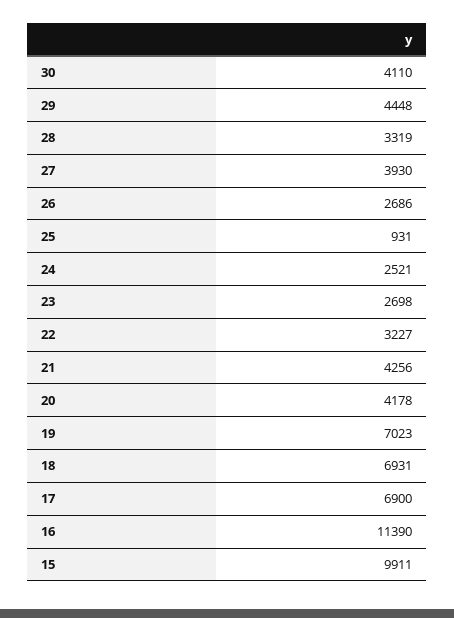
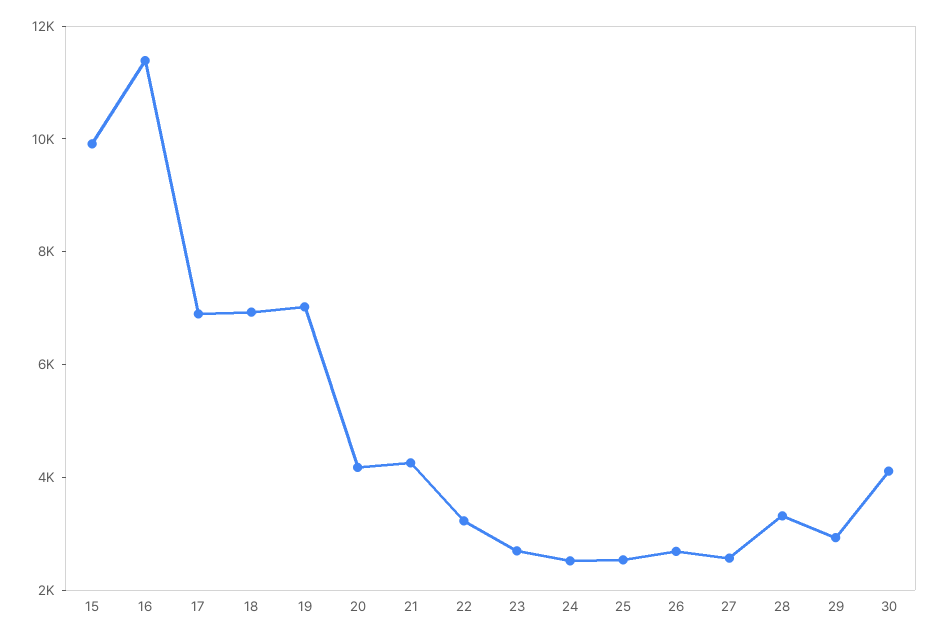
29: 4448 -> 3000
27: 3930 -> 2500
25: 931 -> 2500

